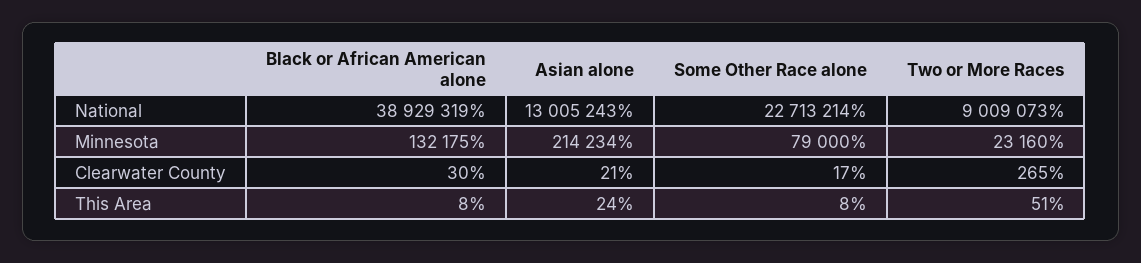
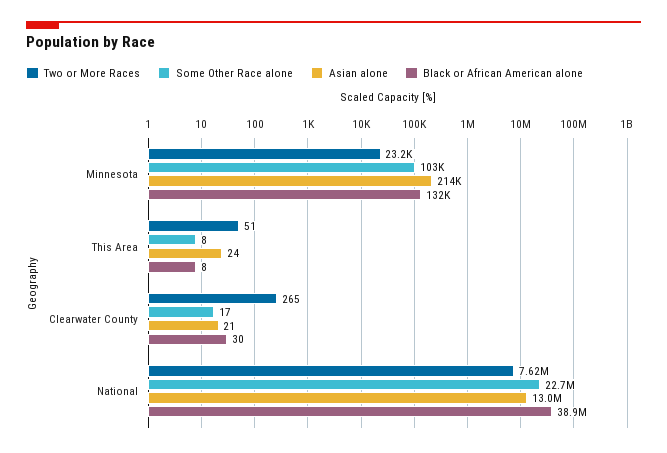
Two or More Races, National: 9009073 -> 7620000
Some Other Race alone, Minnesota: 79000 -> 103000

